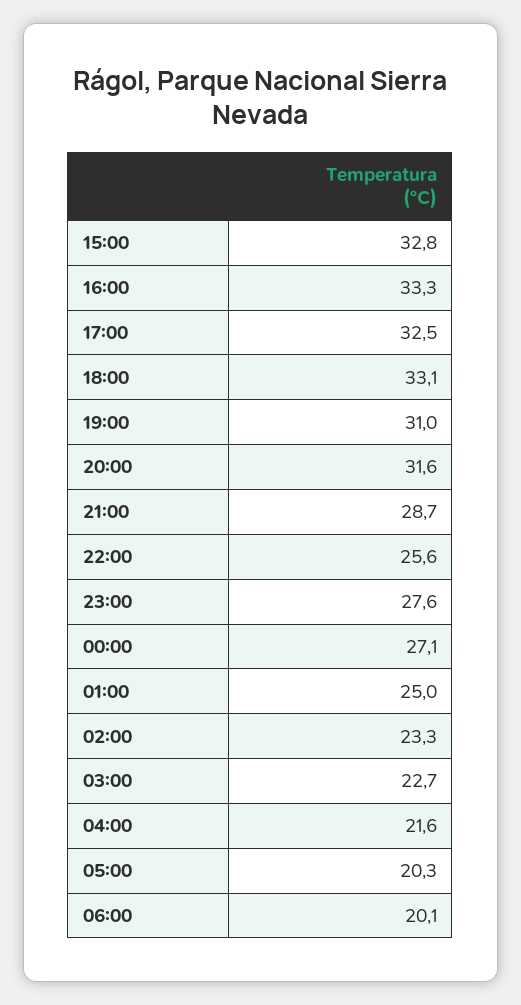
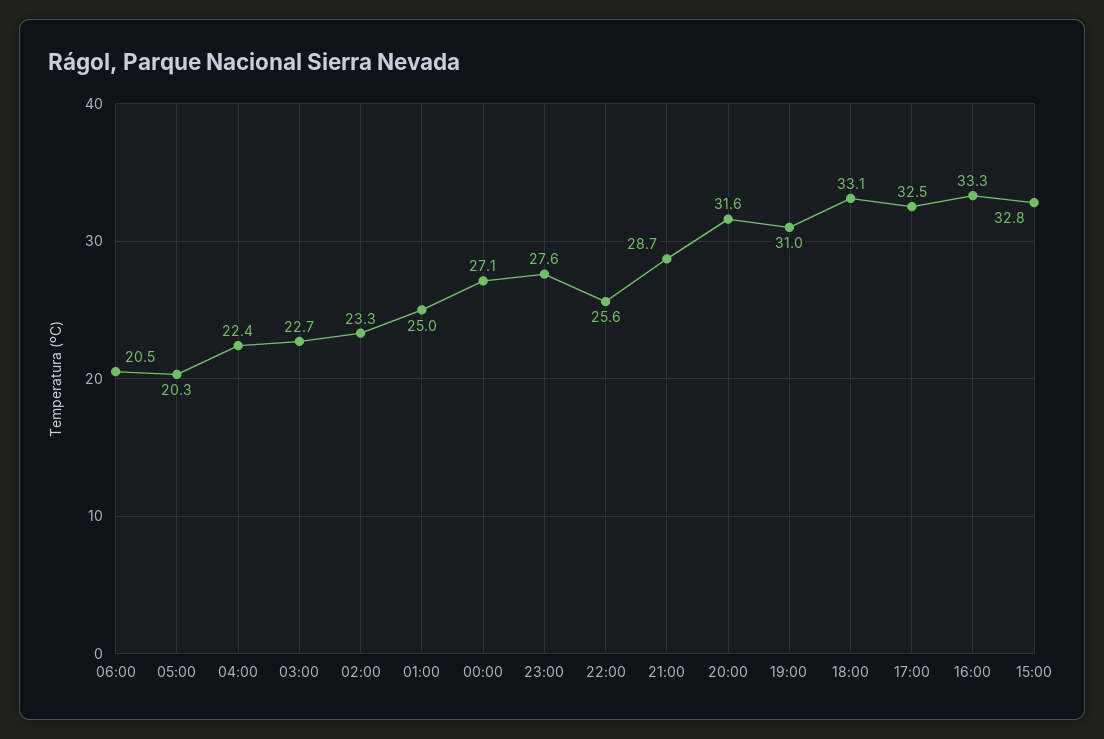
04:00: 21.6 -> 22.4
06:00: 20.1 -> 20.5

